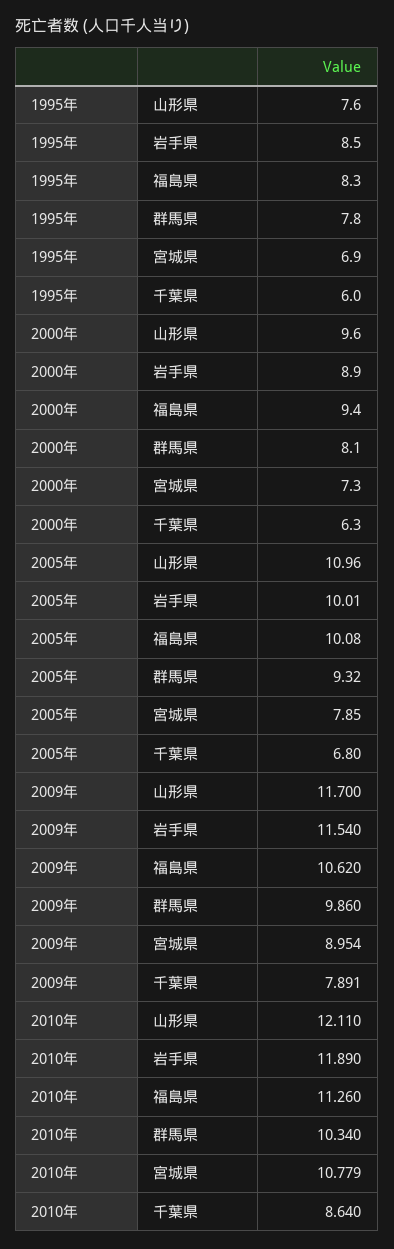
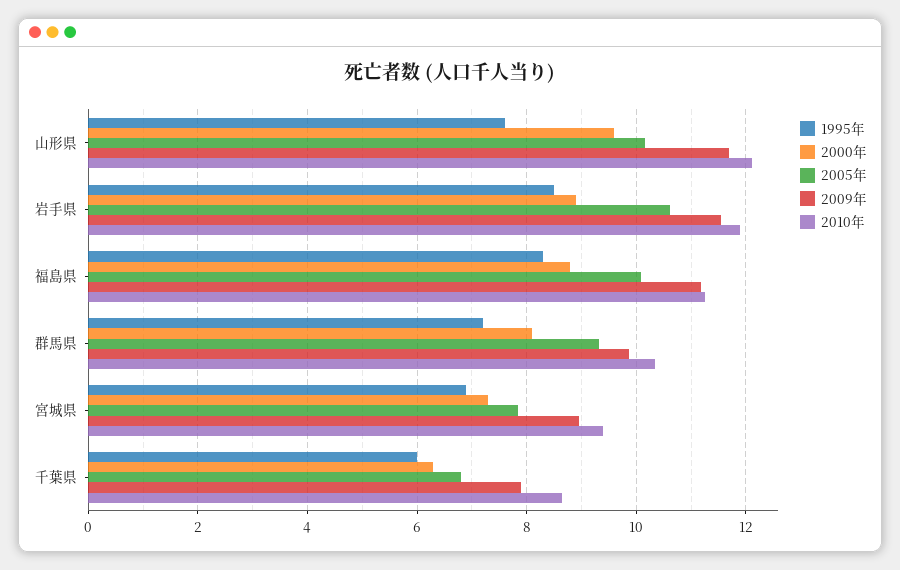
1995年, 群馬県: 7.8 -> 7.2
2000年, 福島県: 9.4 -> 8.8
2005年, 山形県: 10.96 -> 10.2
2005年, 岩手県: 10.01 -> 10.6
2009年, 福島県: 10.62 -> 11.2
2010年, 宮城県: 10.779 -> 9.4

